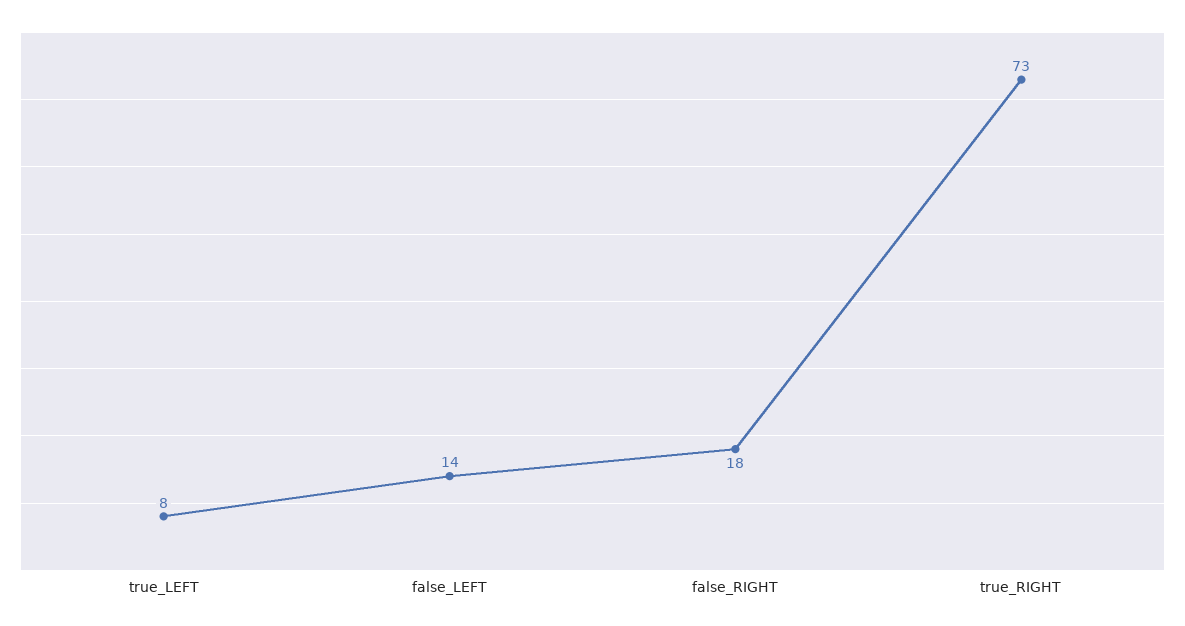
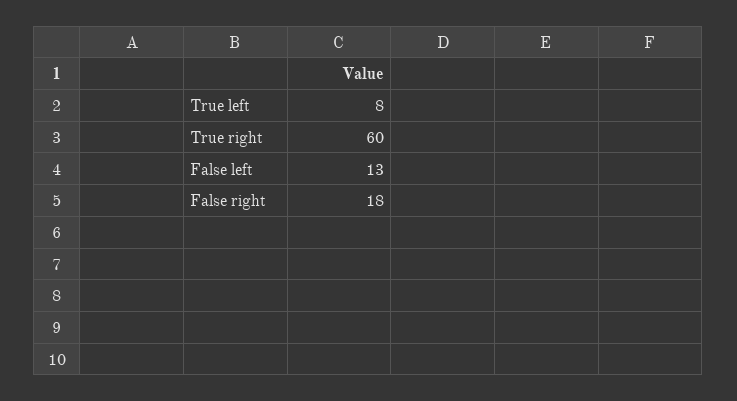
false_LEFT: 14 -> 13
true_RIGHT: 73 -> 60

